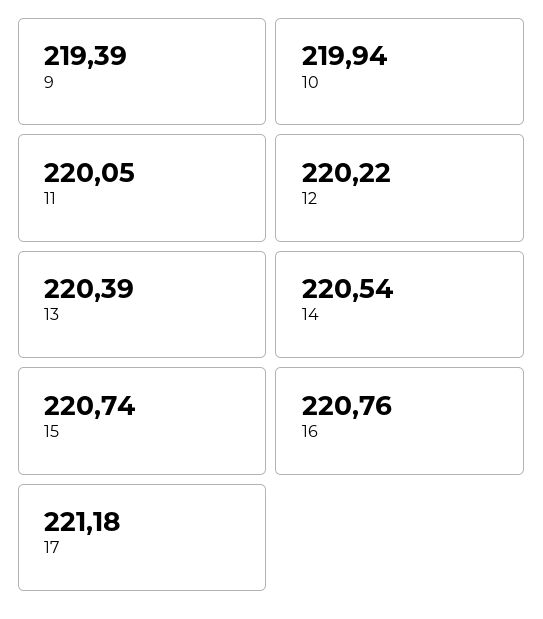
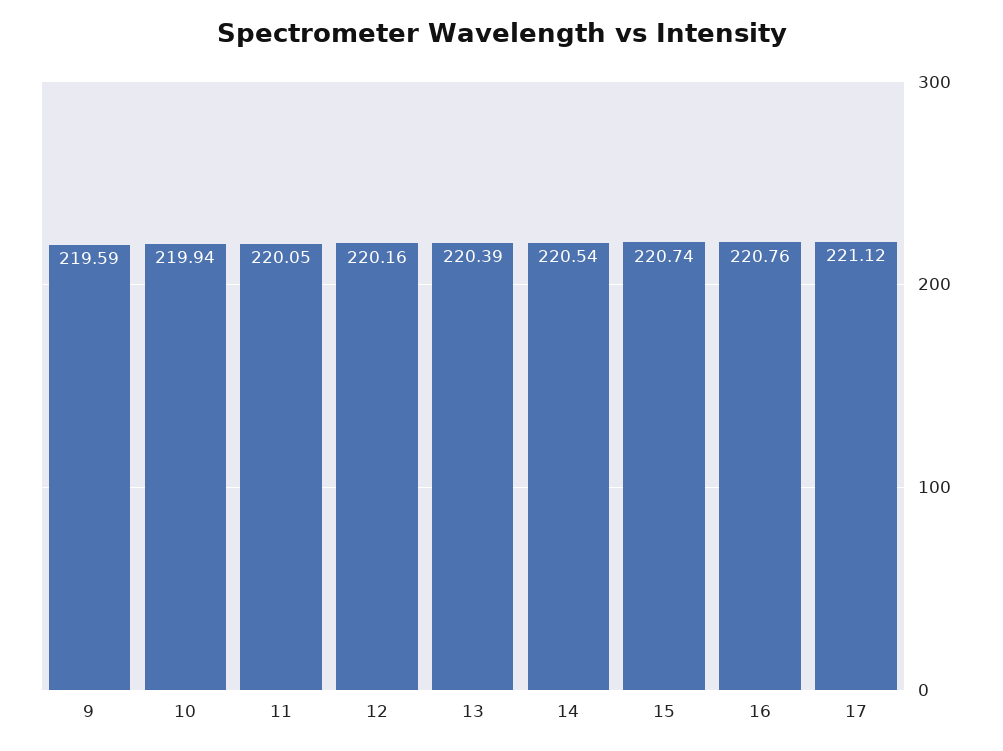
9: 219.39 -> 219.59
12: 220.22 -> 220.16
17: 221.18 -> 221.12

